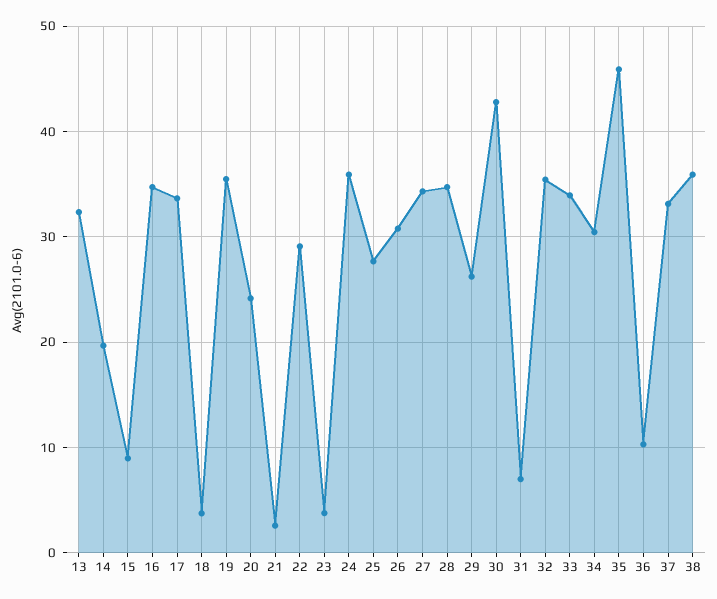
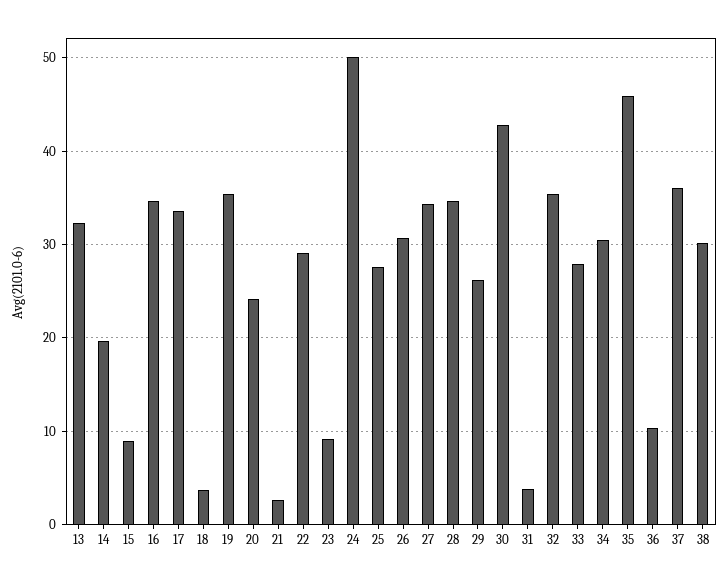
23: 4 -> 9
24: 36 -> 50
31: 7 -> 4
33: 34 -> 28
37: 33 -> 36
38: 36 -> 30

